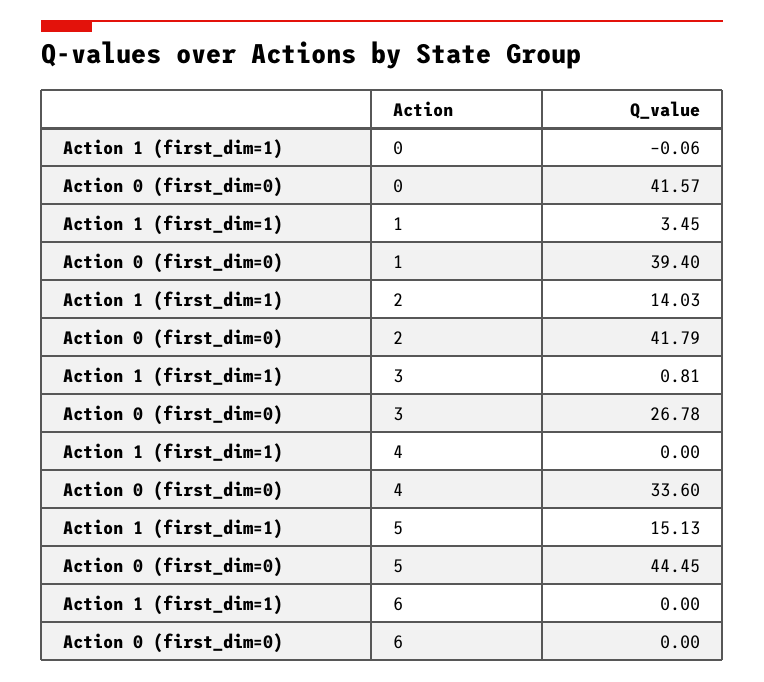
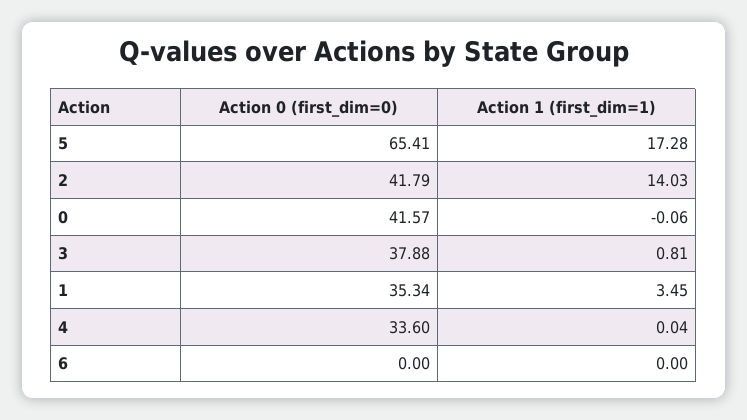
Action 0 (first_dim=0), 1: 39.4 -> 35.34
Action 0 (first_dim=0), 3: 26.78 -> 37.88
Action 1 (first_dim=1), 4: 0 -> 0.04
Action 1 (first_dim=1), 5: 15.13 -> 17.28
Action 0 (first_dim=0), 5: 44.45 -> 65.41

